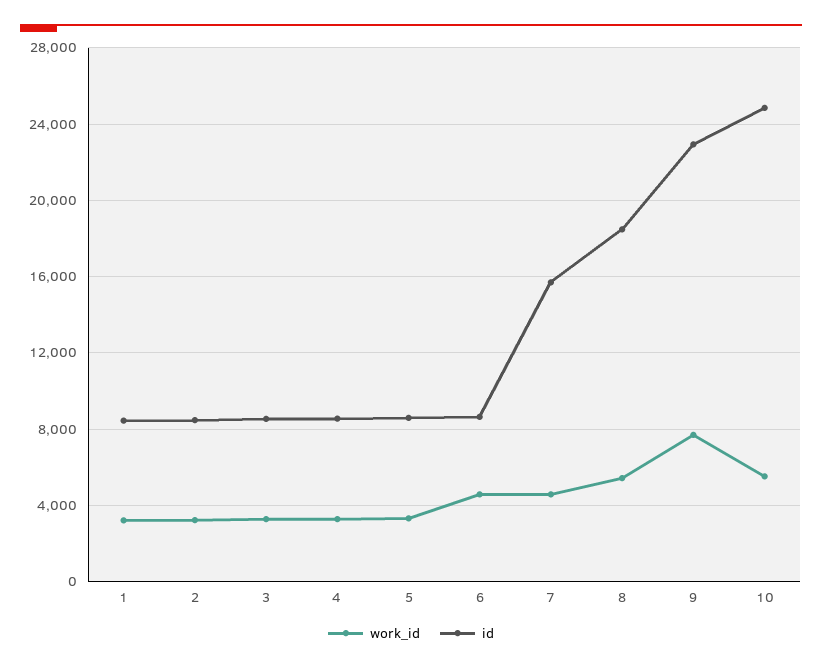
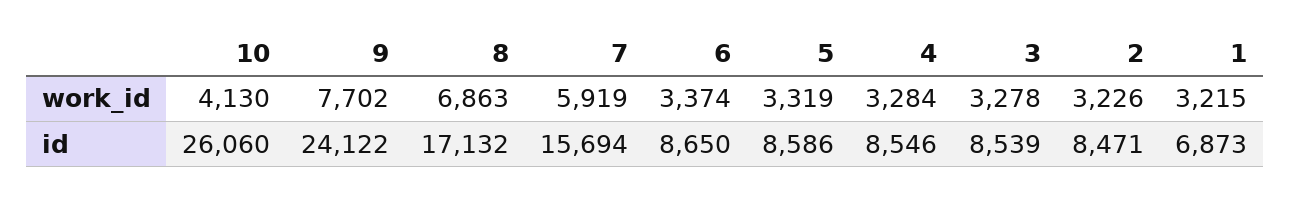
id, 1: 8500 -> 6873
work_id, 6: 4500 -> 3374
work_id, 7: 4500 -> 5919
work_id, 8: 5500 -> 6863
id, 8: 18500 -> 17132
id, 9: 23000 -> 24122
work_id, 10: 5500 -> 4130
id, 10: 25000 -> 26060

